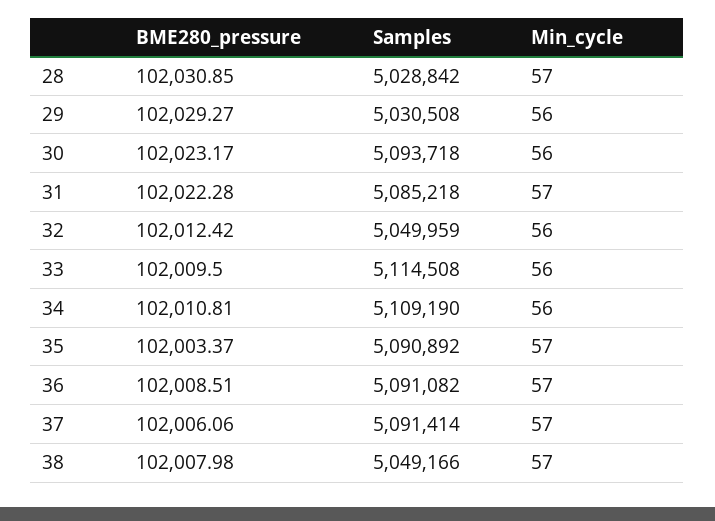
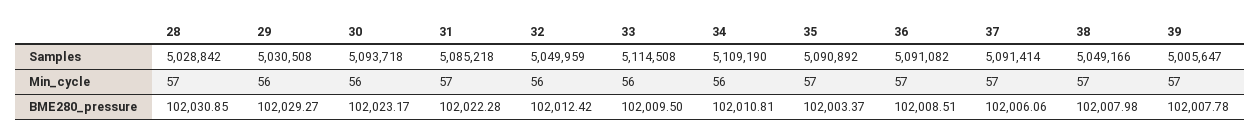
Samples, 39: none -> 5005647
Min_cycle, 39: none -> 57
BME280_pressure, 39: none -> 102007.78

